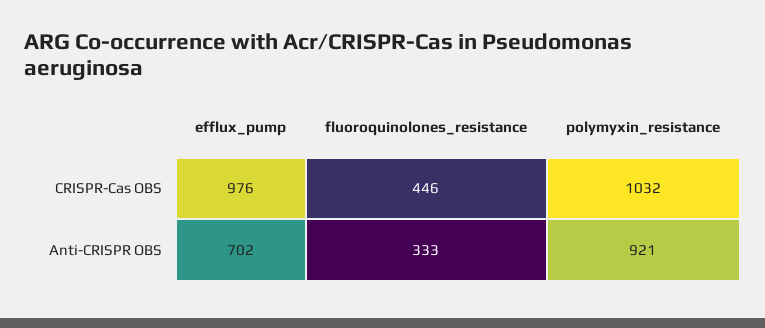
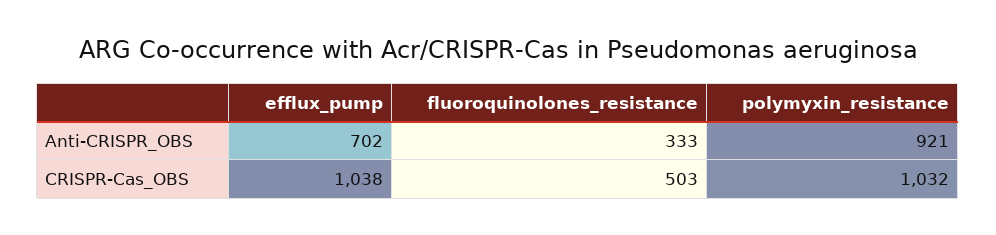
efflux_pump, CRISPR-Cas OBS: 976 -> 1038
fluoroquinolones_resistance, CRISPR-Cas OBS: 446 -> 503

